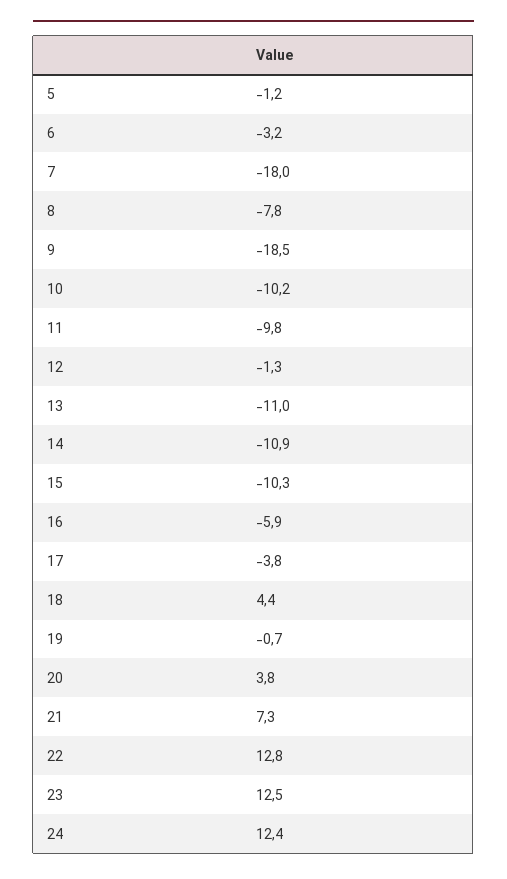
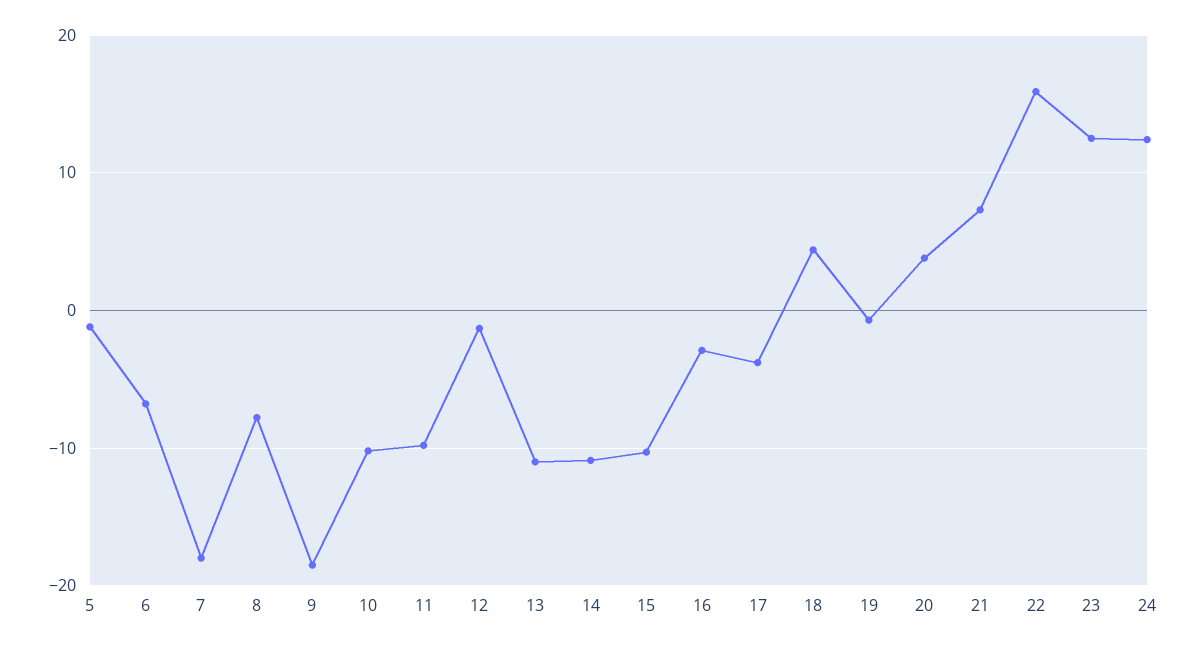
6: -3.2 -> -7
16: -5.9 -> -3
22: 12.8 -> 16

